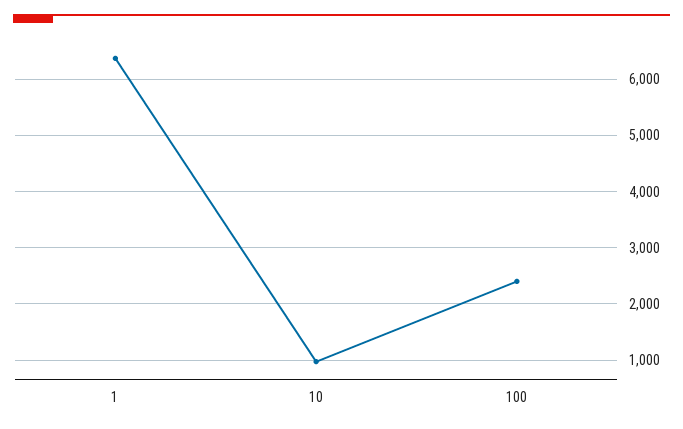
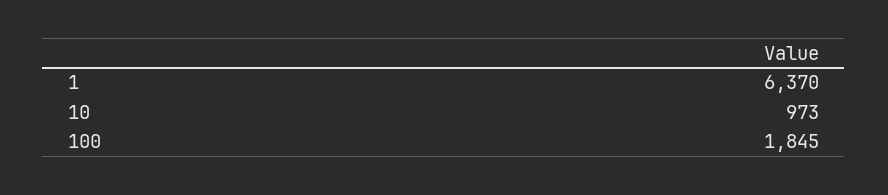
100: 2400 -> 1845

